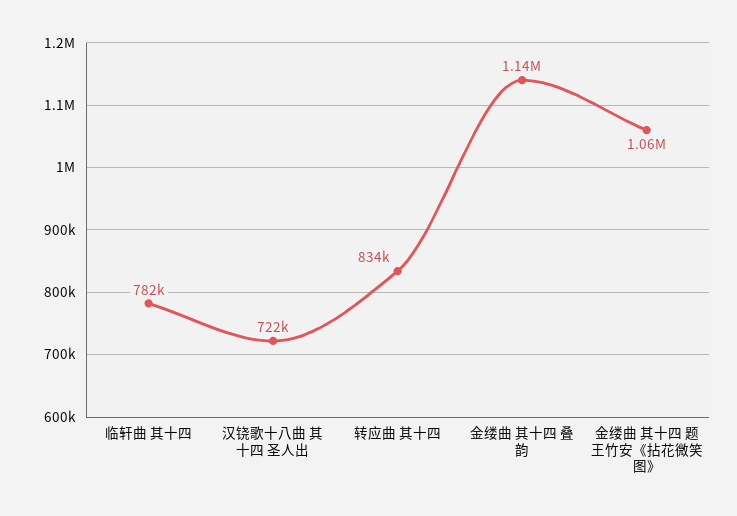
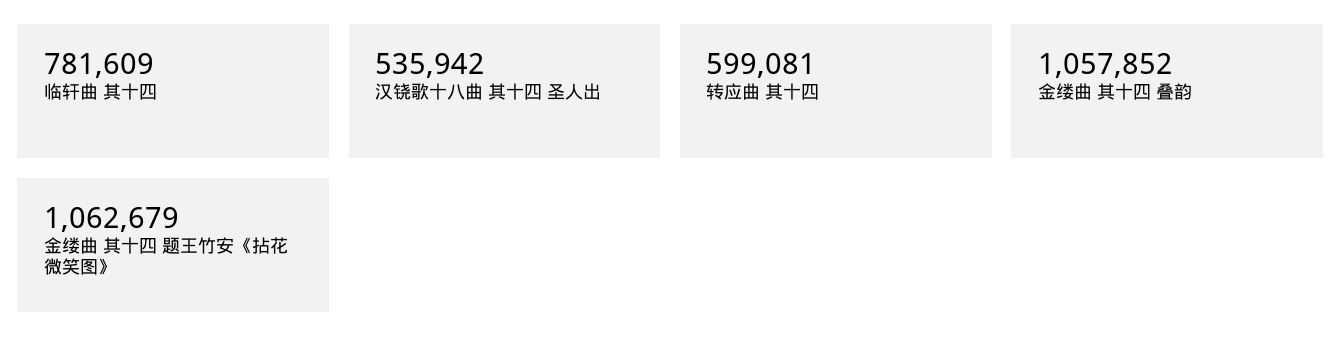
汉铙歌十八曲 其十四 圣人出: 722000 -> 535942
转应曲 其十四: 834000 -> 599081
金缕曲 其十四 叠韵: 1140000 -> 1057852

